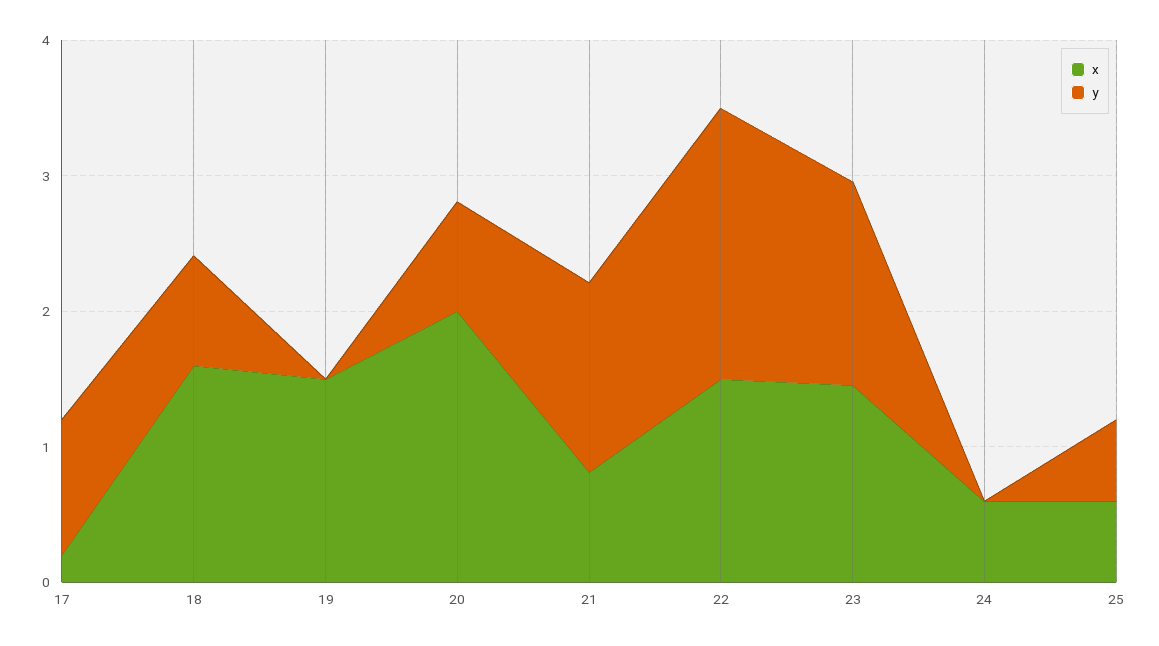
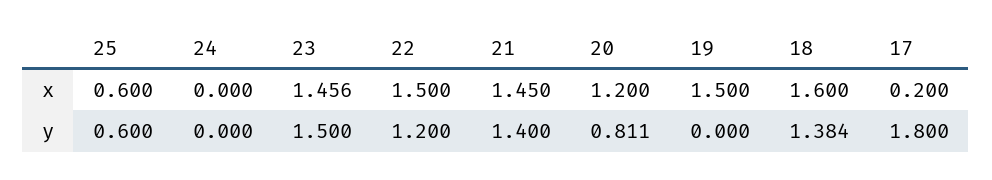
y, 17: 1 -> 1.8
y, 18: 0.8 -> 1.384
x, 20: 2 -> 1.2
x, 21: 0.8 -> 1.45
y, 22: 2 -> 1.2
x, 24: 0.6 -> 0

